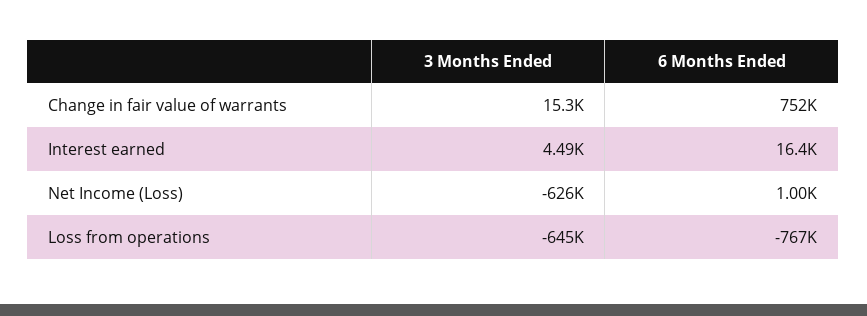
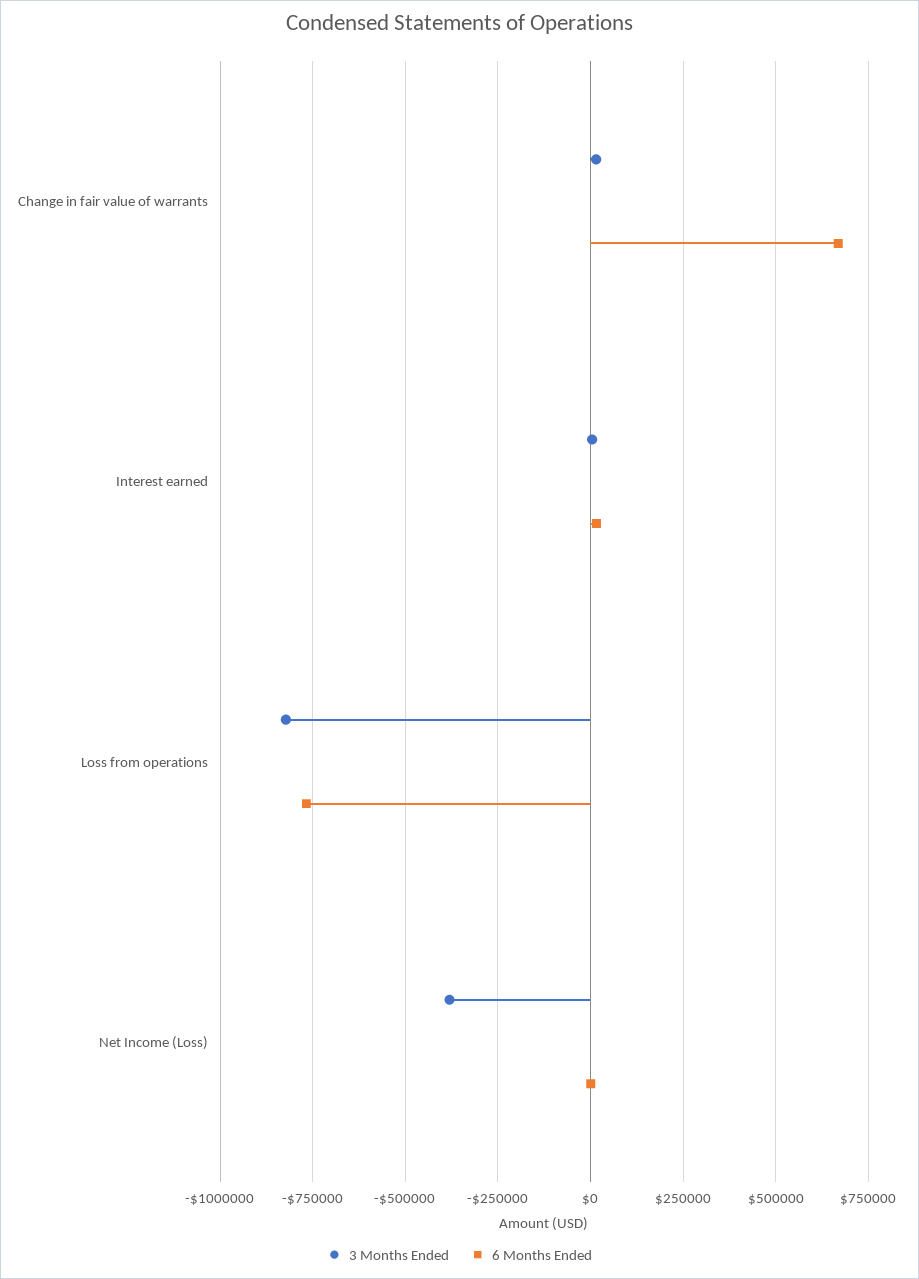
6 Months Ended, Change in fair value of warrants: 752000 -> 675000
3 Months Ended, Net Income (Loss): -626000 -> -375000
3 Months Ended, Loss from operations: -645000 -> -825000

